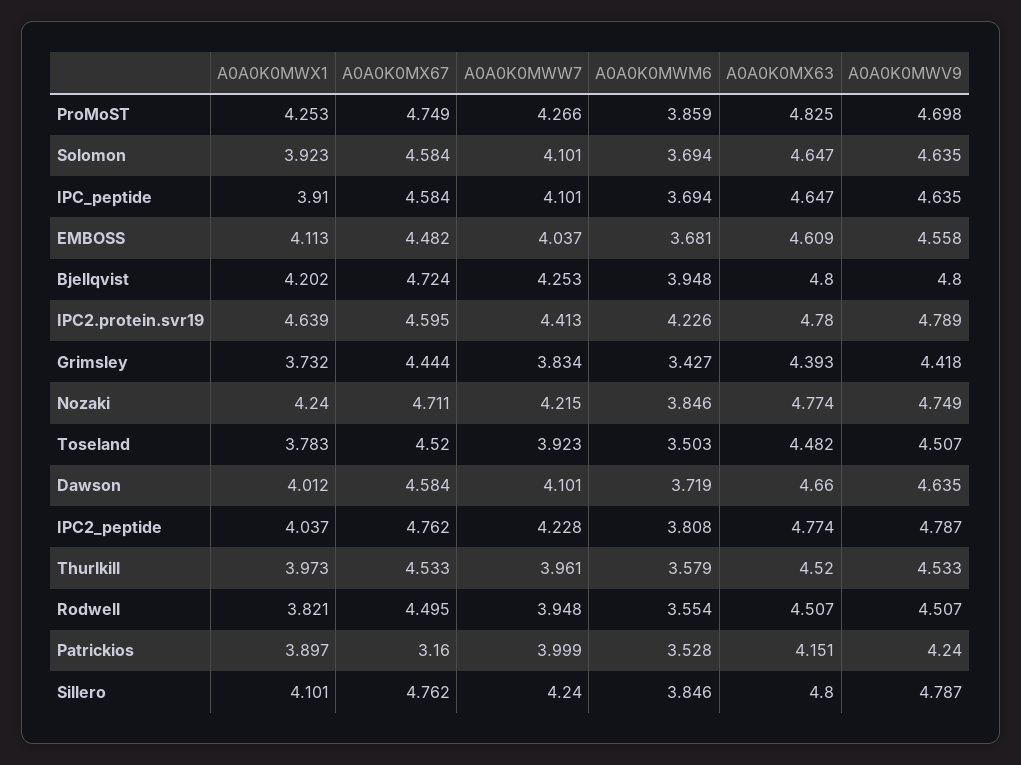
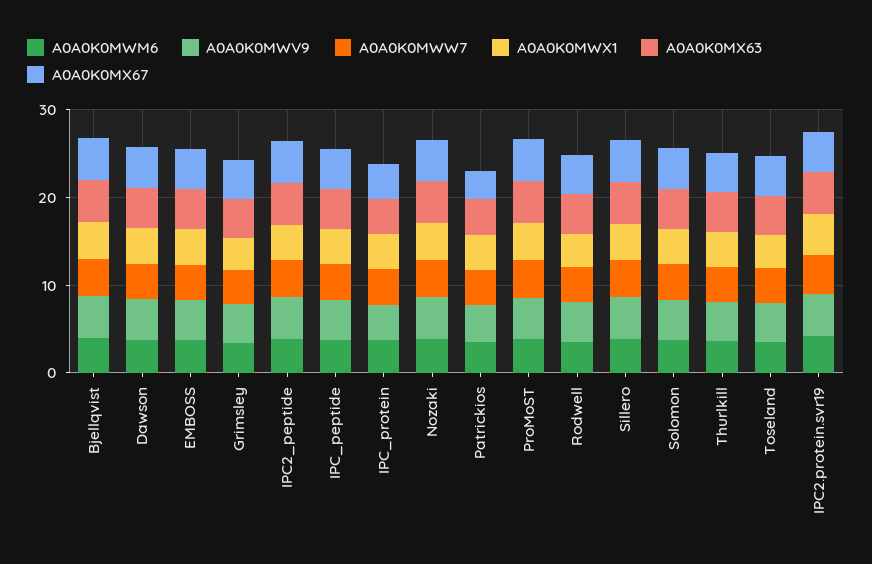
A0A0K0MWM6, IPC_protein: none -> 4
A0A0K0MWV9, IPC_protein: none -> 4
A0A0K0MWW7, IPC_protein: none -> 4
A0A0K0MWX1, IPC_protein: none -> 4
A0A0K0MX63, IPC_protein: none -> 4
A0A0K0MX67, IPC_protein: none -> 4

